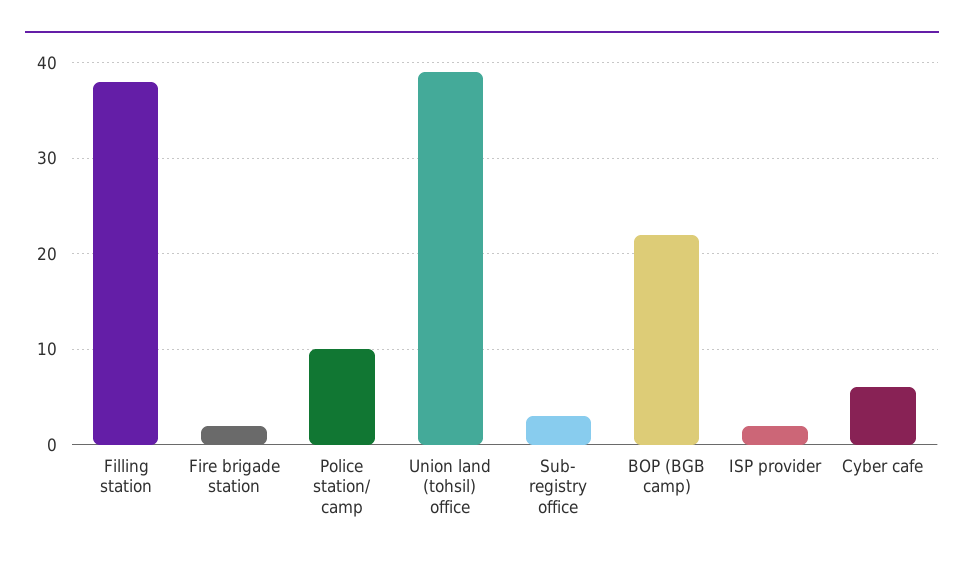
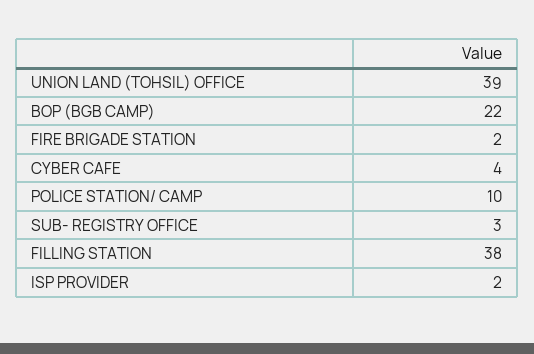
Cyber cafe: 6 -> 4

